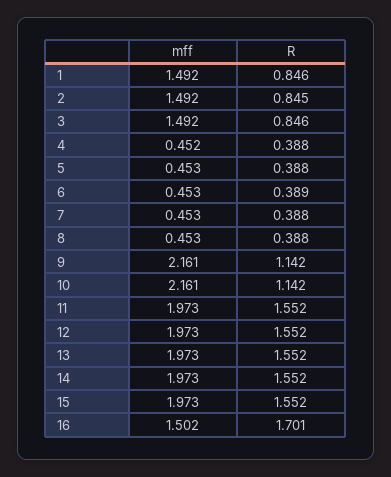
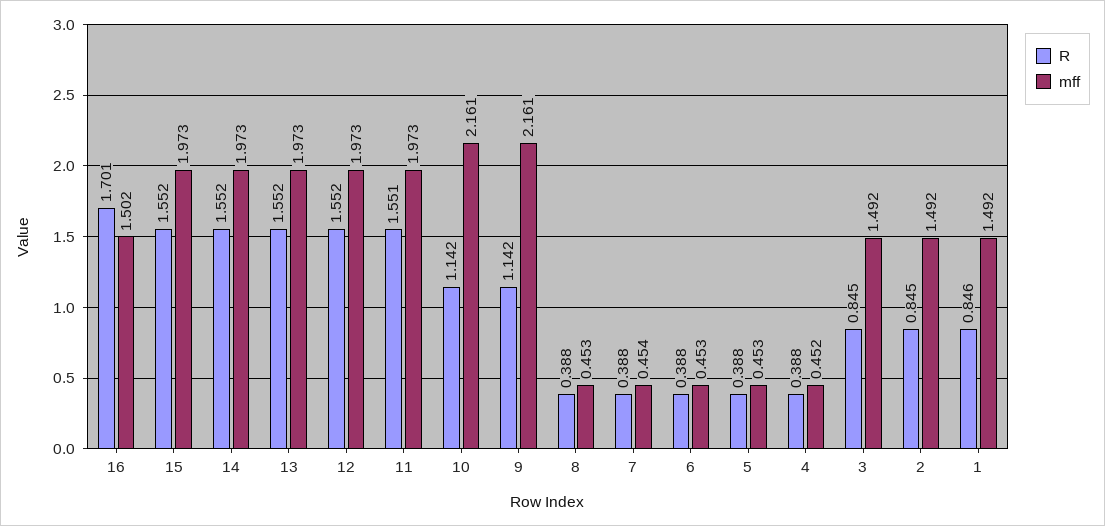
R, 3: 0.846 -> 0.845
R, 6: 0.389 -> 0.388
mff, 7: 0.453 -> 0.454
R, 11: 1.552 -> 1.551

